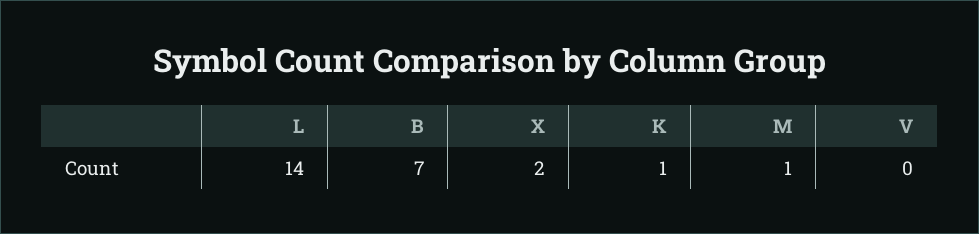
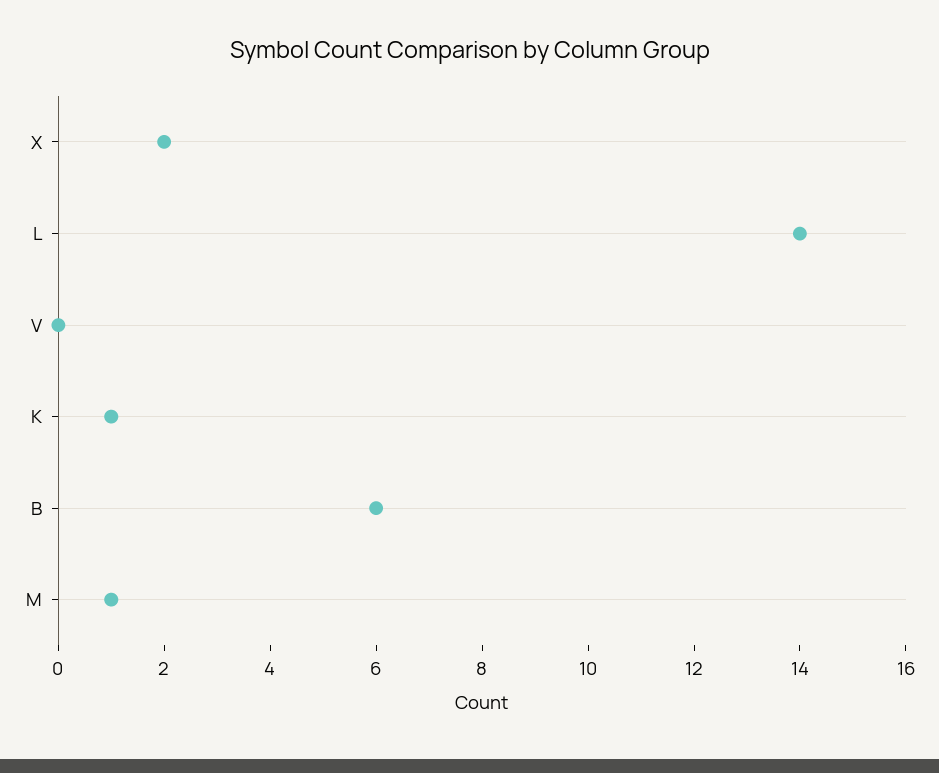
B: 7 -> 6

